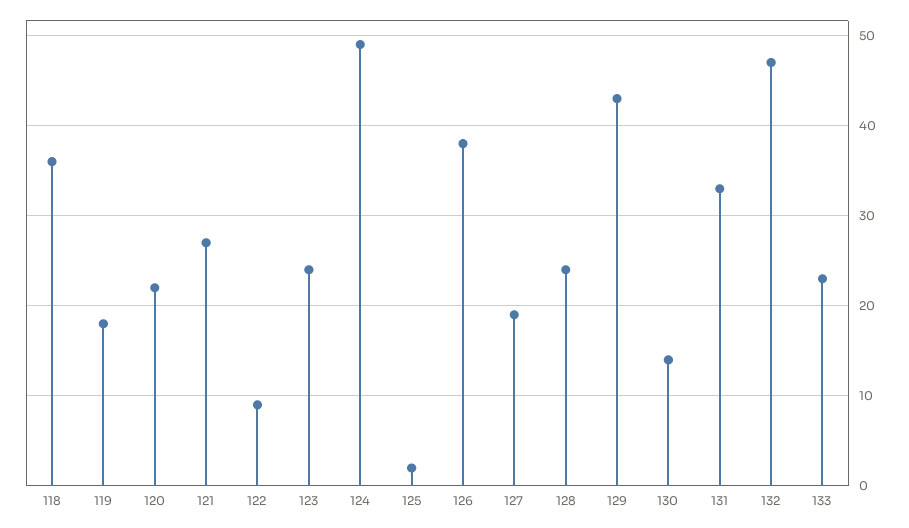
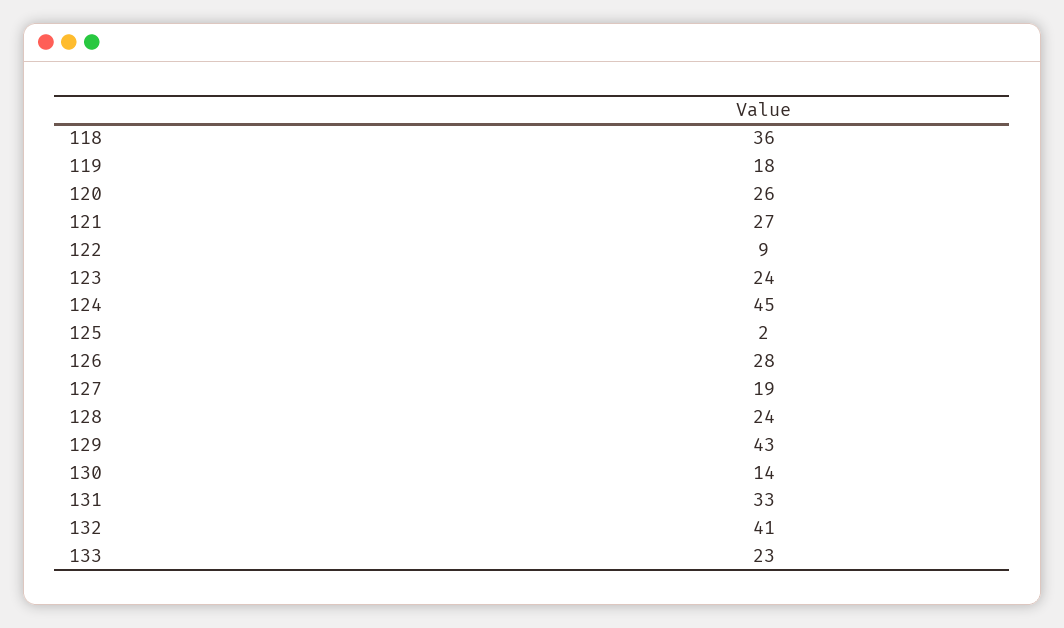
120: 22 -> 26
124: 49 -> 45
126: 38 -> 28
132: 47 -> 41

